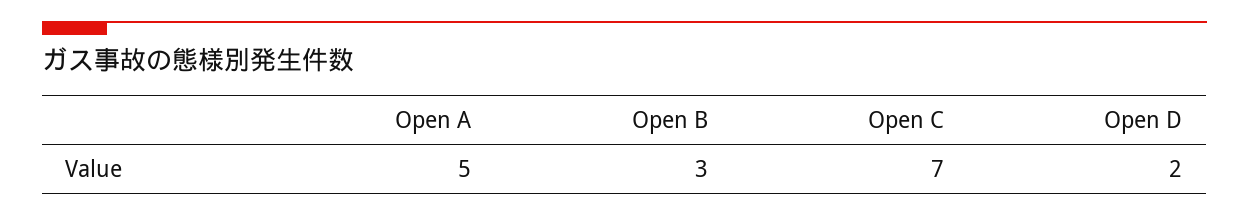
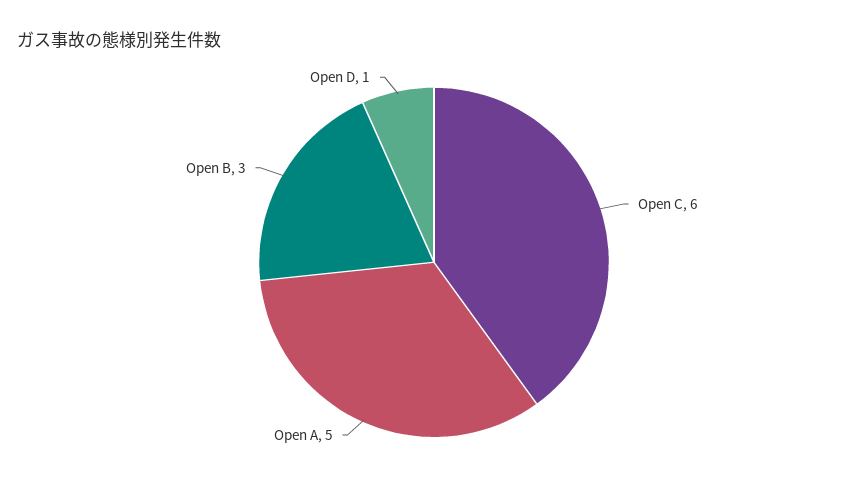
Open C: 7 -> 6
Open D: 2 -> 1

